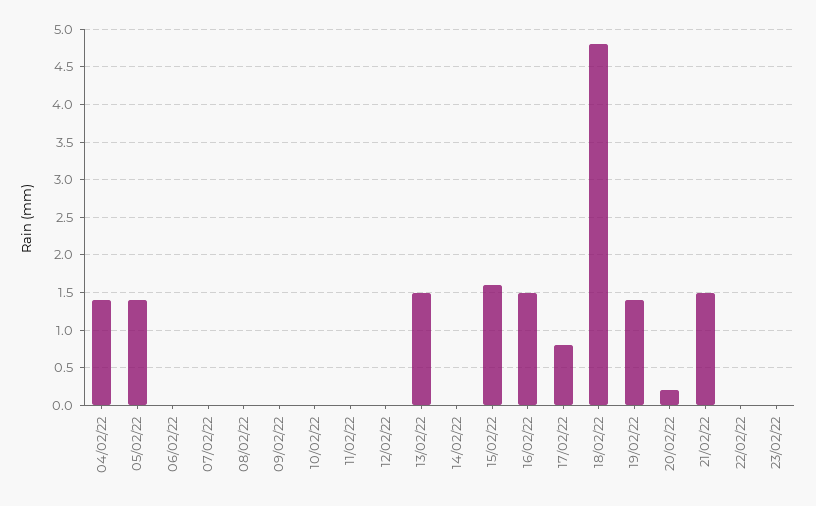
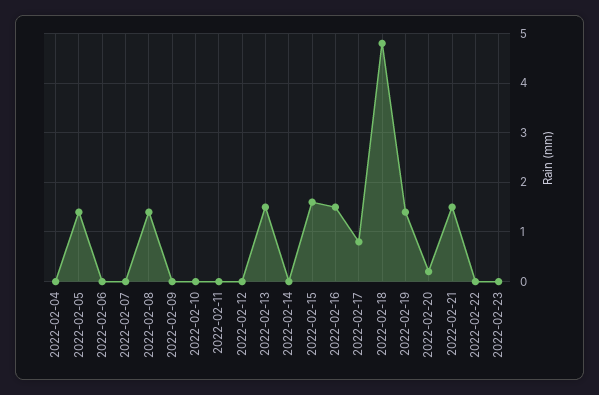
04/02/22: 1.4 -> 0
08/02/22: 0 -> 1.5

